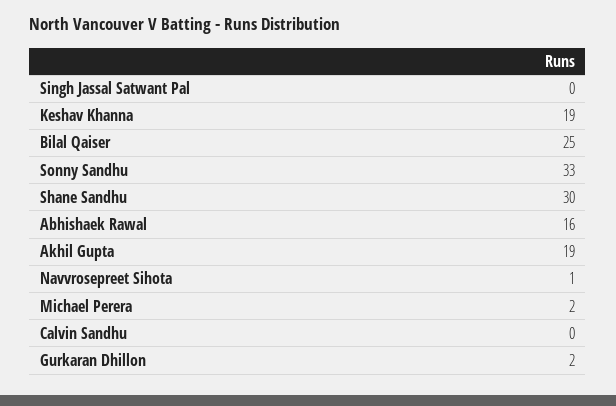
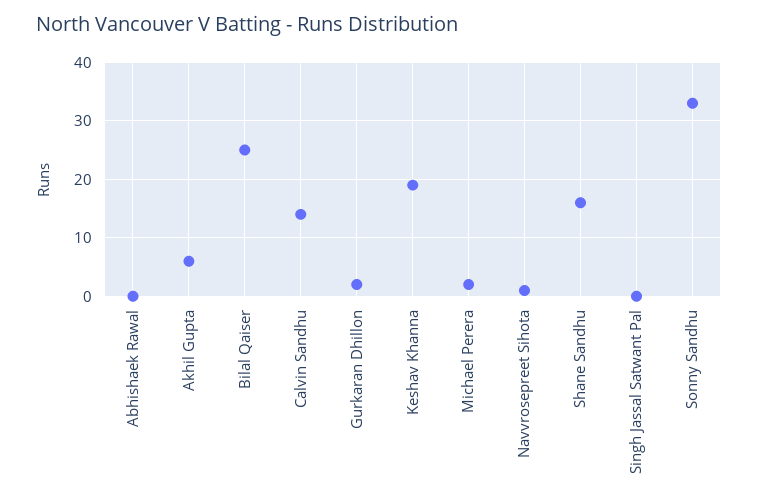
Shane Sandhu: 30 -> 15
Abhishaek Rawal: 16 -> 0
Akhil Gupta: 19 -> 5
Calvin Sandhu: 0 -> 15

